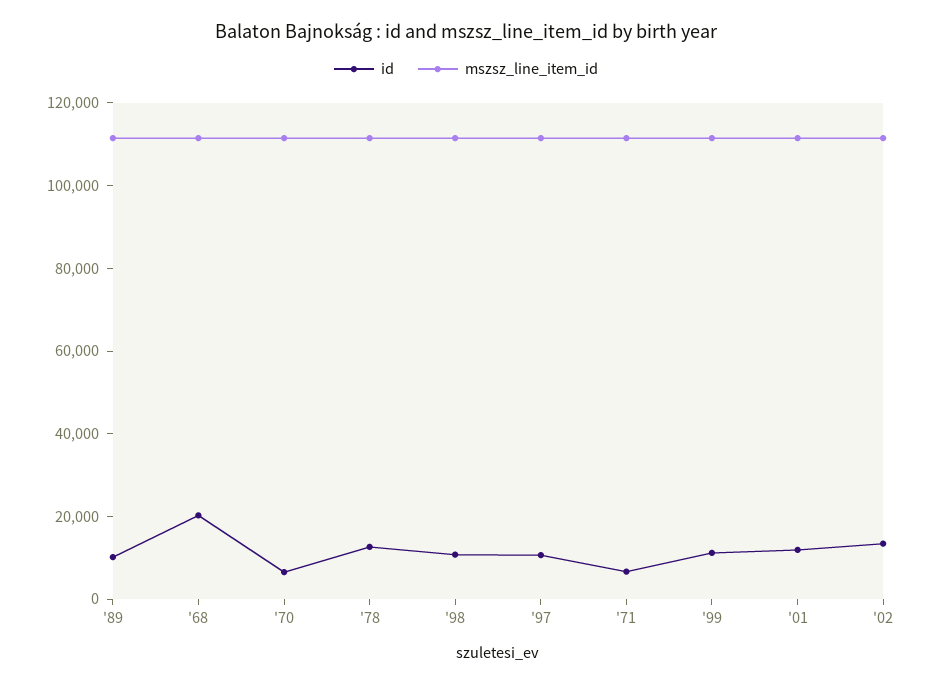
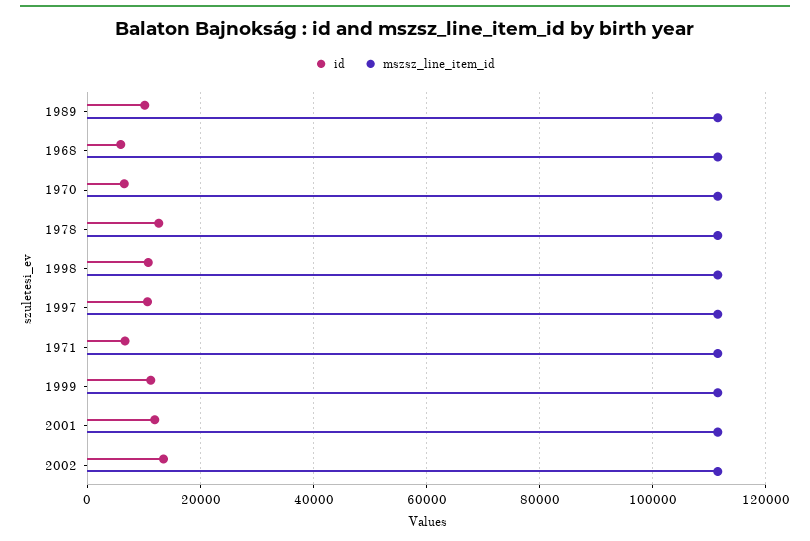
id, '68: 20000 -> 6000

